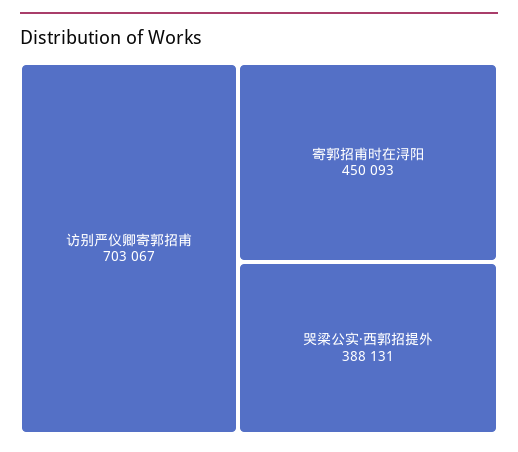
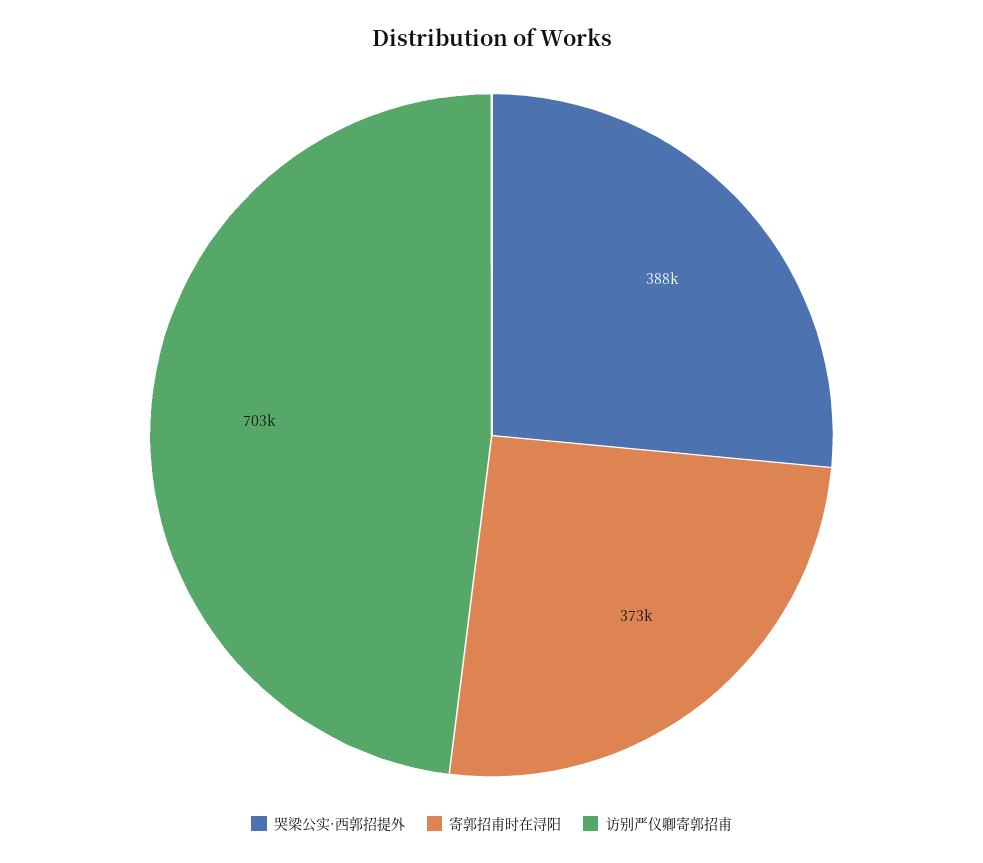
寄郭招甫时在浔阳: 450093 -> 373000

